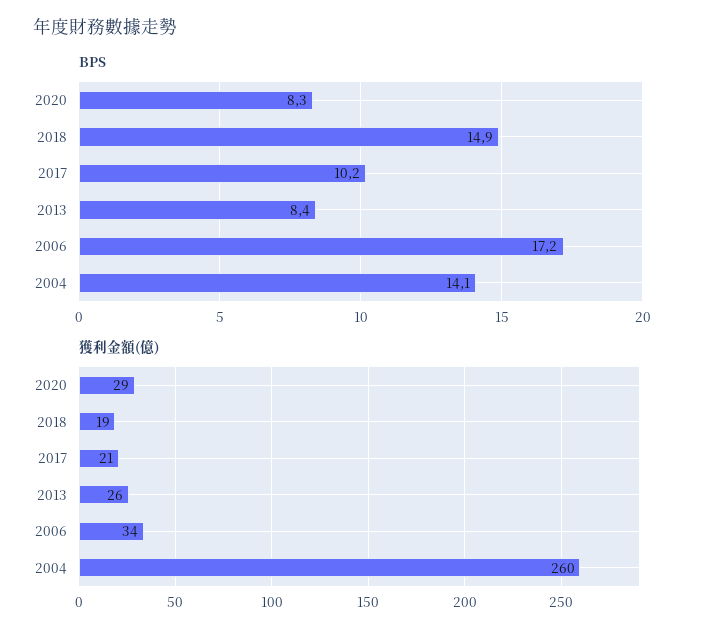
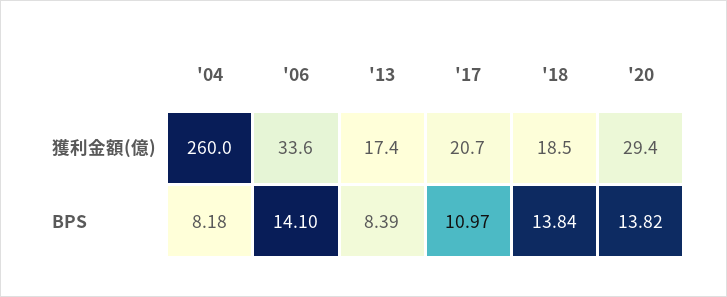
BPS, 2020: 8.3 -> 13.82
BPS, 2018: 14.9 -> 13.84
BPS, 2017: 10.2 -> 10.97
BPS, 2006: 17.2 -> 14.1
BPS, 2004: 14.1 -> 8.18
獲利金額(億), 2013: 26 -> 17.4

